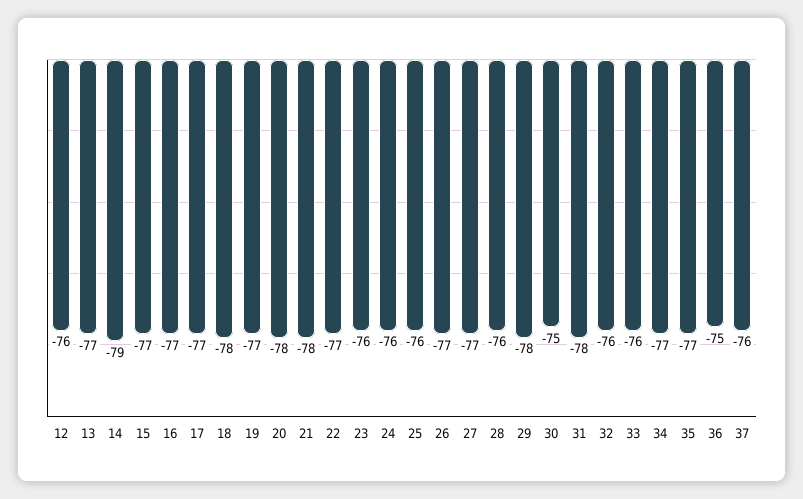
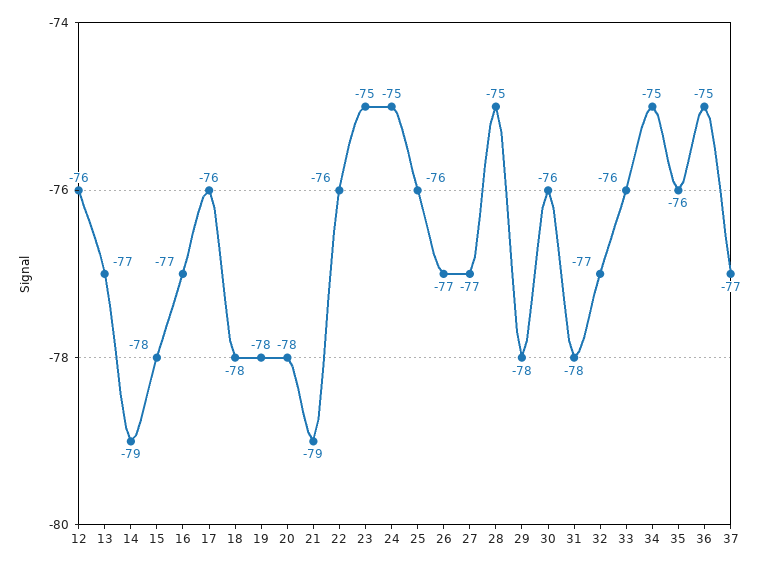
15: -77 -> -78
17: -77 -> -76
19: -77 -> -78
21: -78 -> -79
22: -77 -> -76
23: -76 -> -75
24: -76 -> -75
28: -76 -> -75
30: -75 -> -76
32: -76 -> -77
34: -77 -> -75
35: -77 -> -76
37: -76 -> -77

